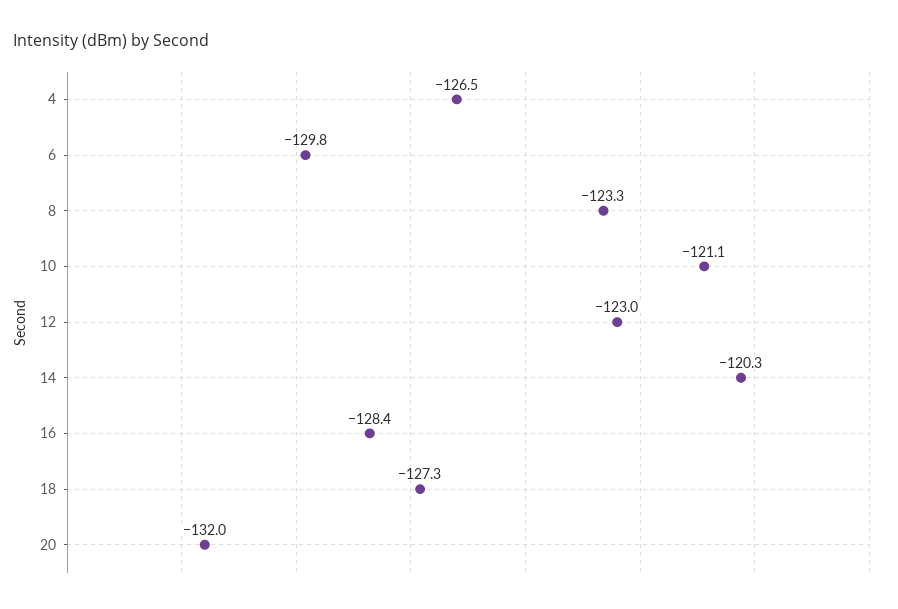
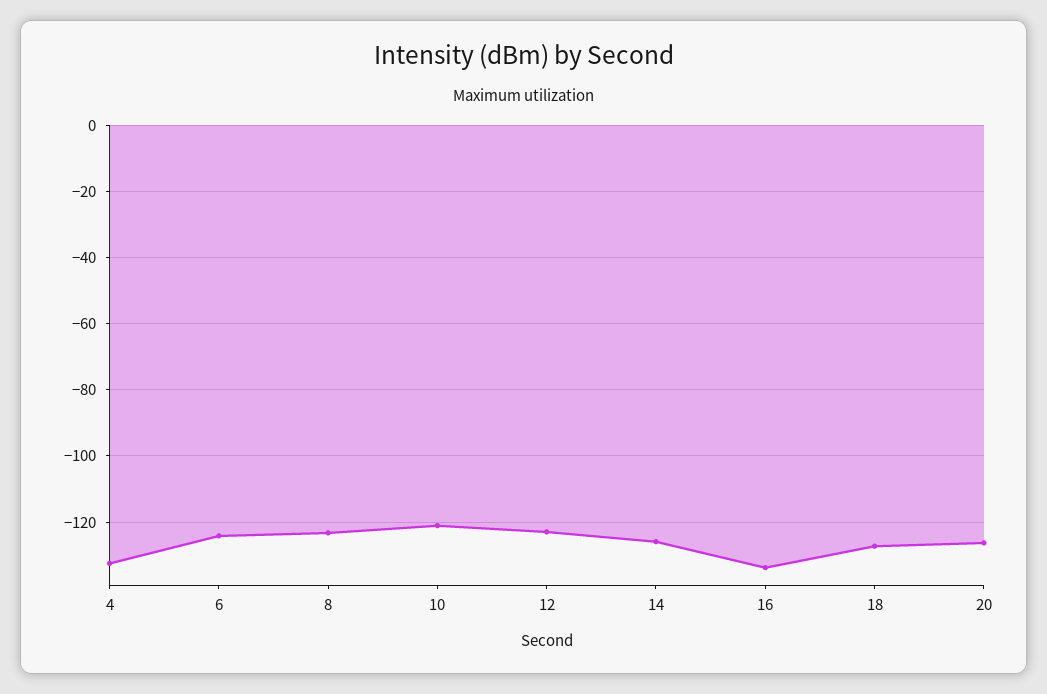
4: -126.5 -> -132
6: -129.8 -> -124
14: -120.3 -> -126
16: -128.4 -> -134
20: -132 -> -126

